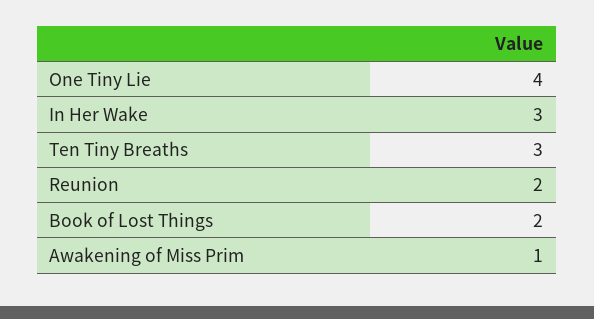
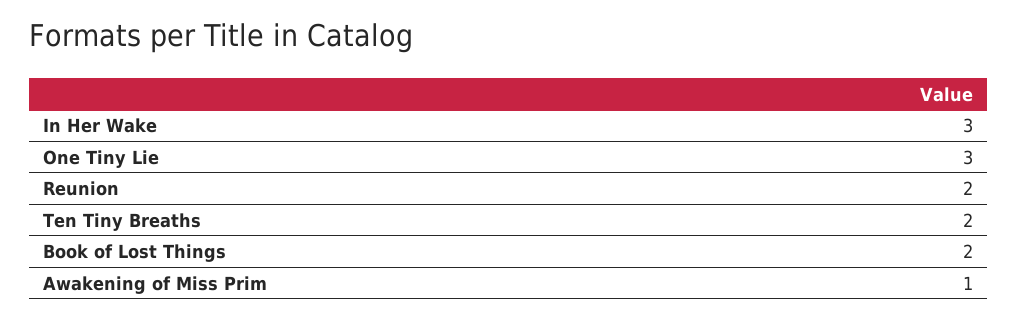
One Tiny Lie: 4 -> 3
Ten Tiny Breaths: 3 -> 2

